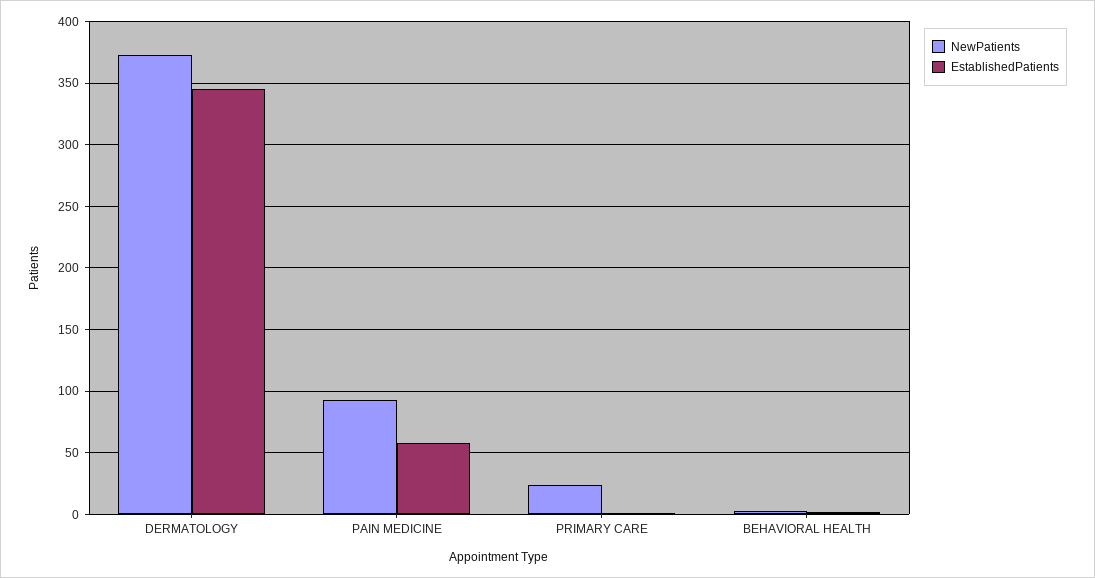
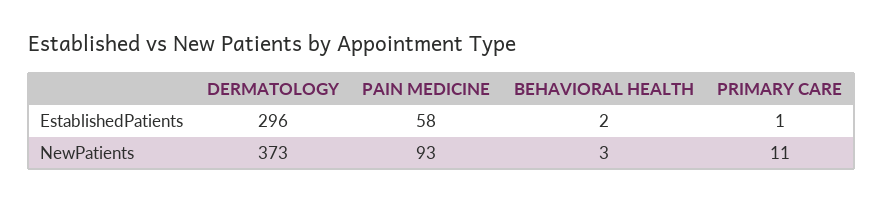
EstablishedPatients, DERMATOLOGY: 345 -> 296
NewPatients, PRIMARY CARE: 25 -> 11

